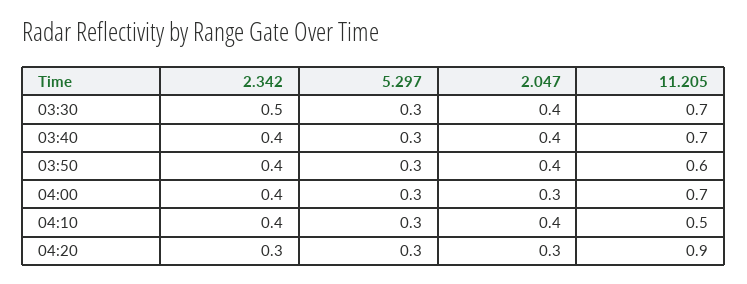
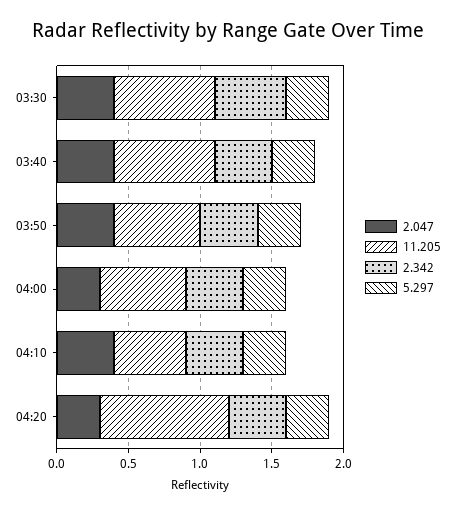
11.205, 04:00: 0.7 -> 0.6
2.342, 04:20: 0.3 -> 0.4

